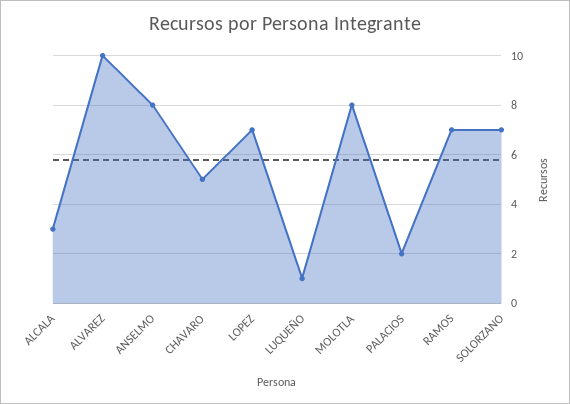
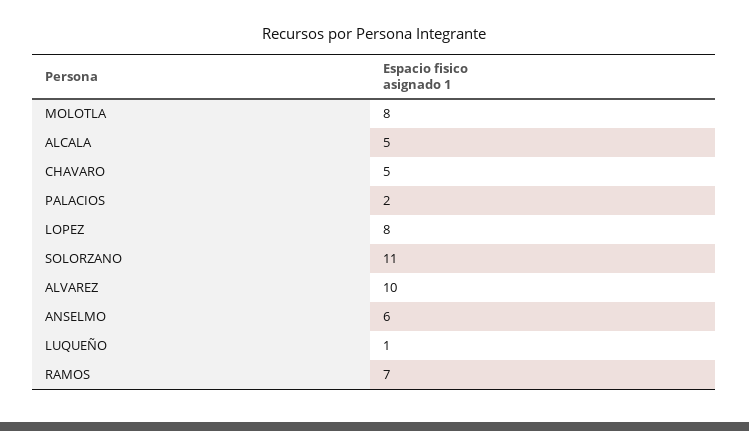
ALCALA: 3 -> 5
ANSELMO: 8 -> 6
LOPEZ: 7 -> 8
SOLORZANO: 7 -> 11

